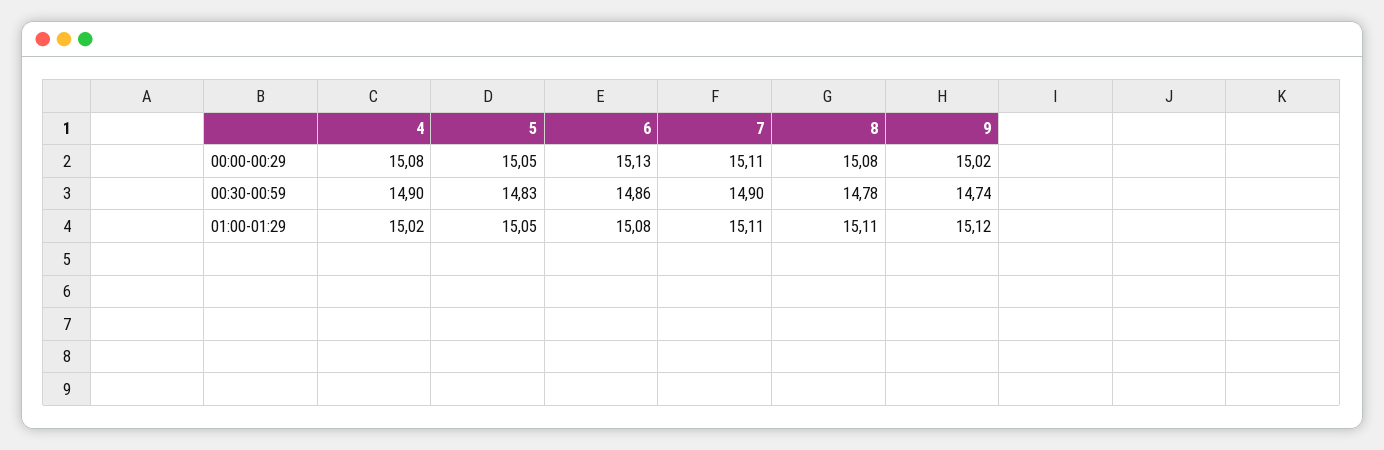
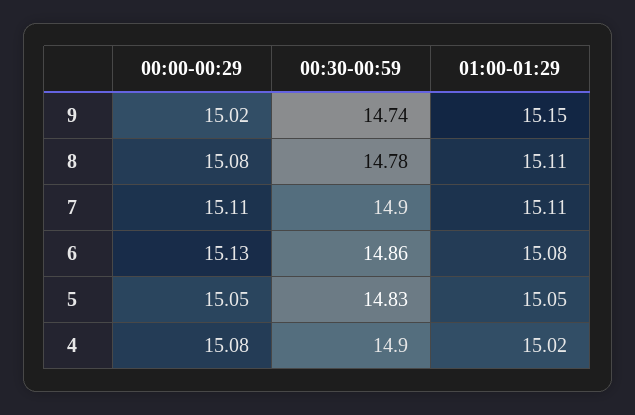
9, 01:00-01:29: 15.12 -> 15.15

